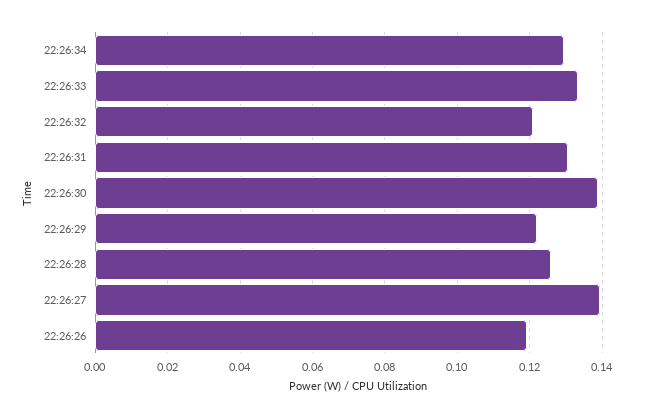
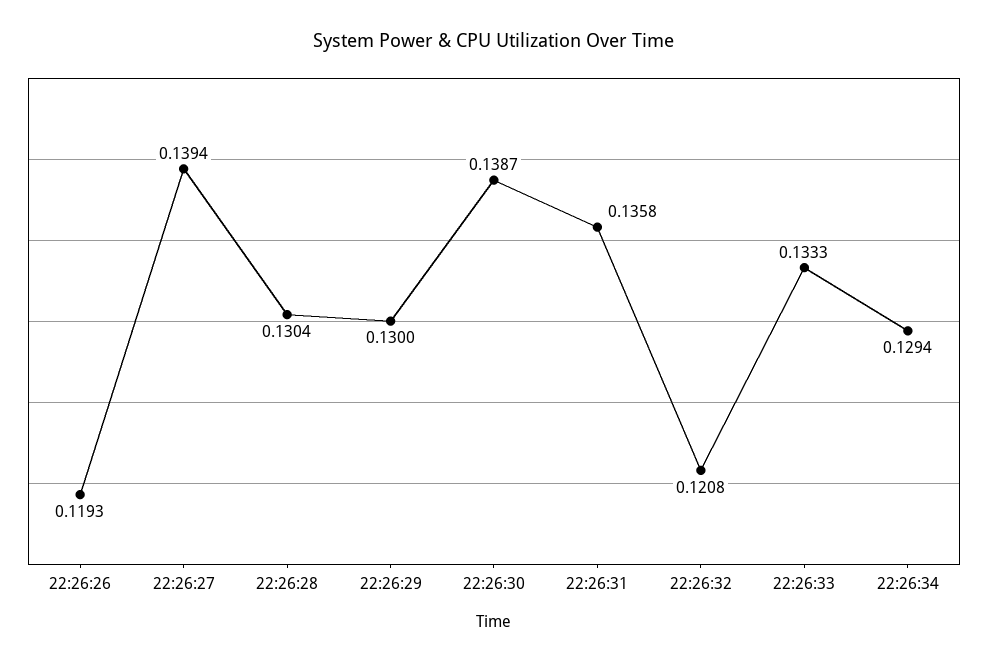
22:26:31: 0.13 -> 0.1358
22:26:29: 0.122 -> 0.13
22:26:28: 0.126 -> 0.1304

